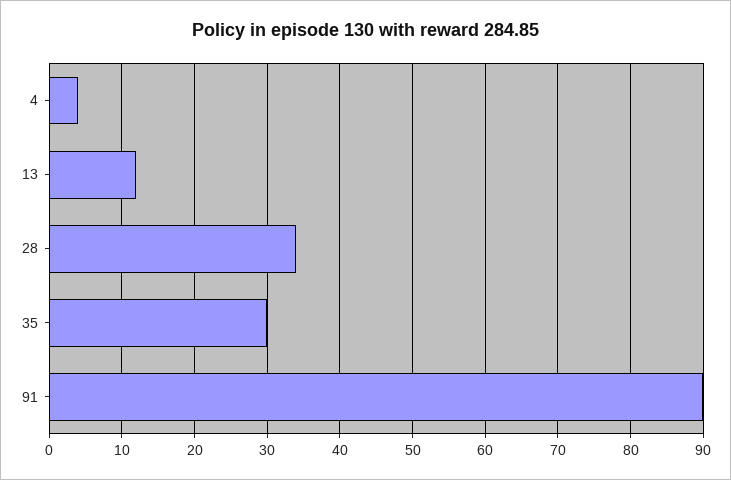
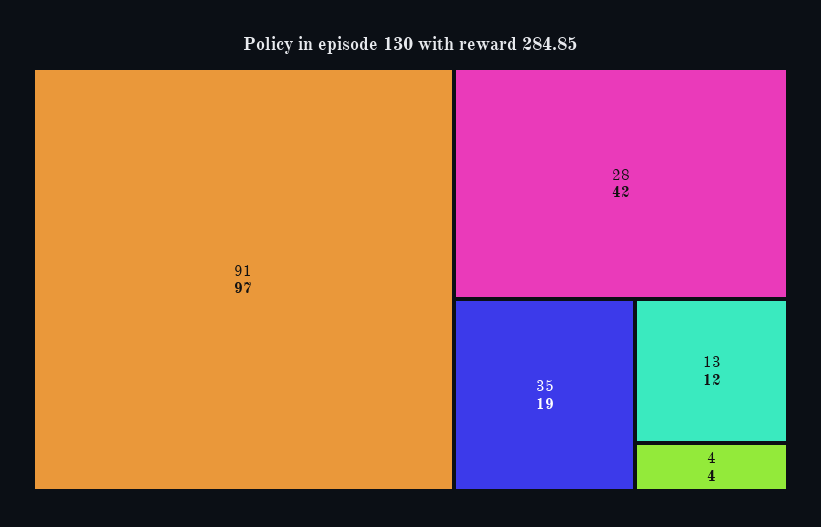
28: 34 -> 42
35: 30 -> 19
91: 90 -> 97

